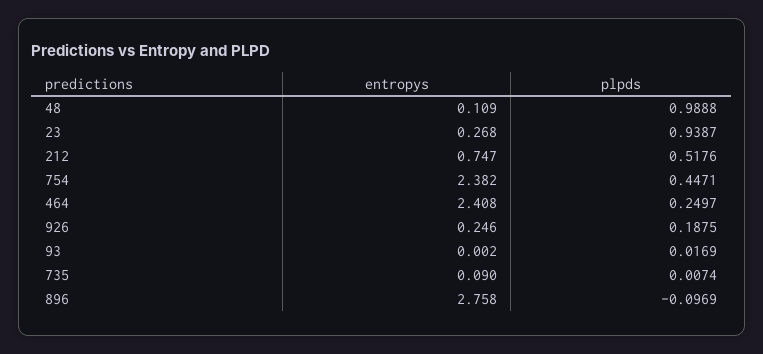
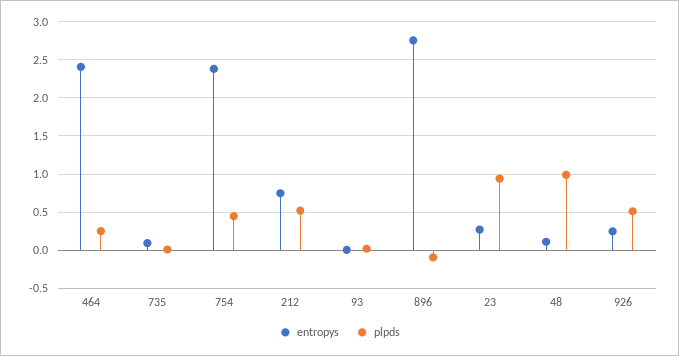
plpds, 926: 0.1875 -> 0.5

